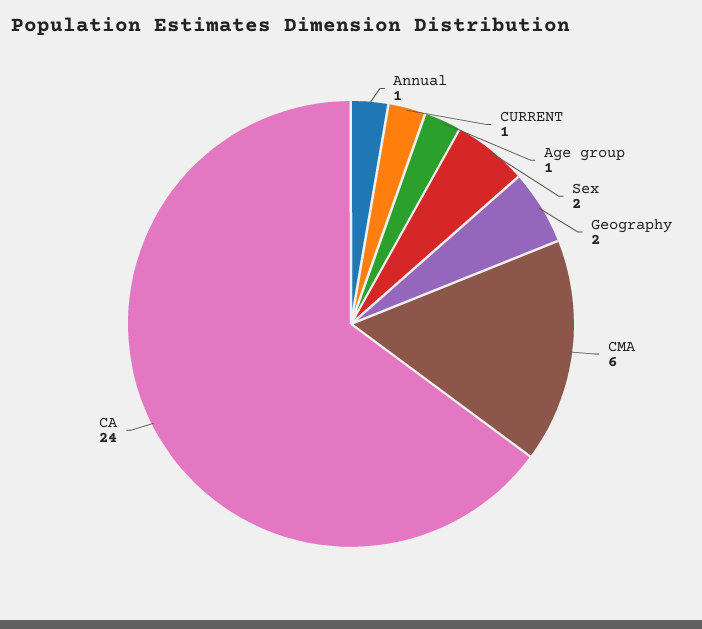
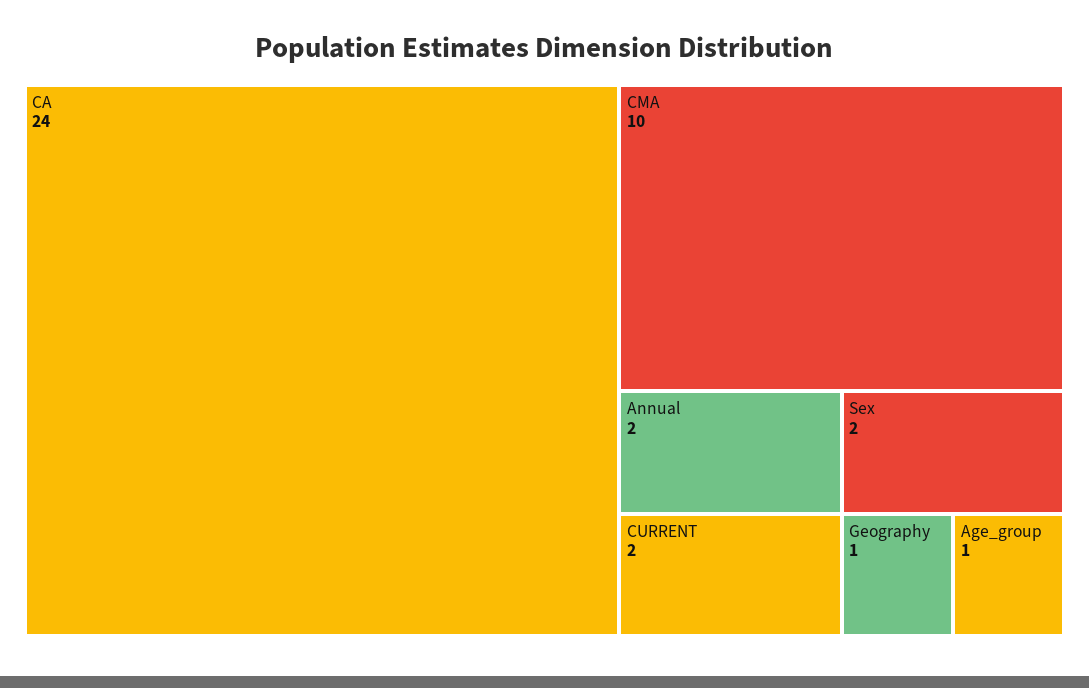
Annual: 1 -> 2
CURRENT: 1 -> 2
Geography: 2 -> 1
CMA: 6 -> 10

